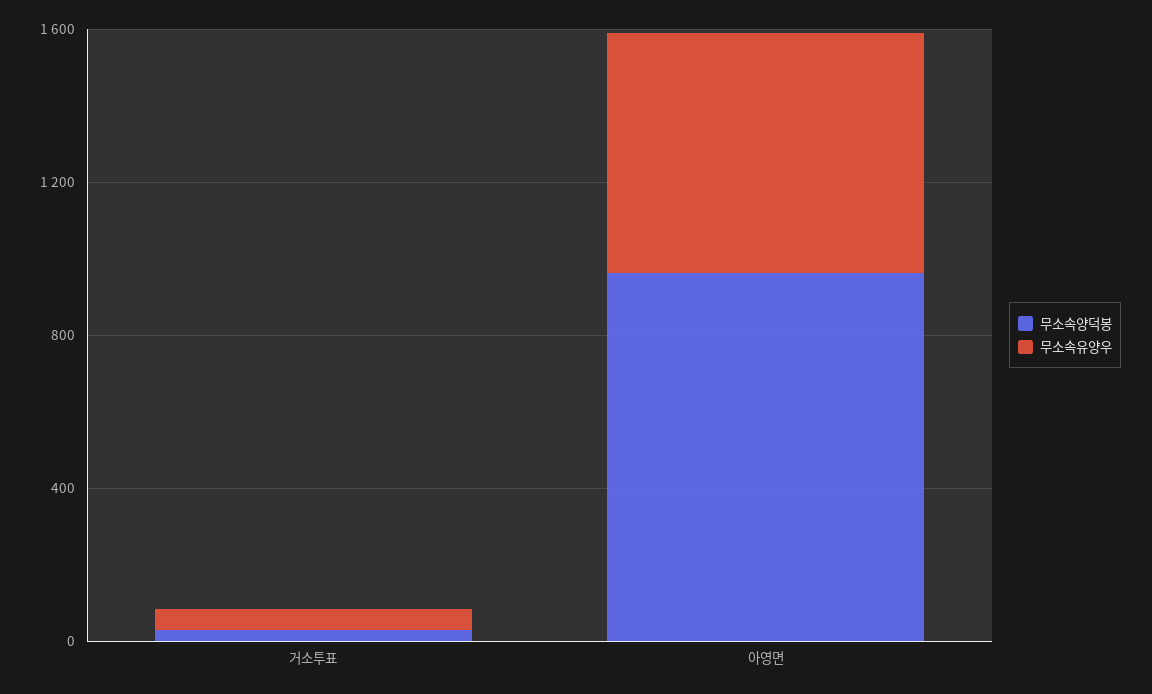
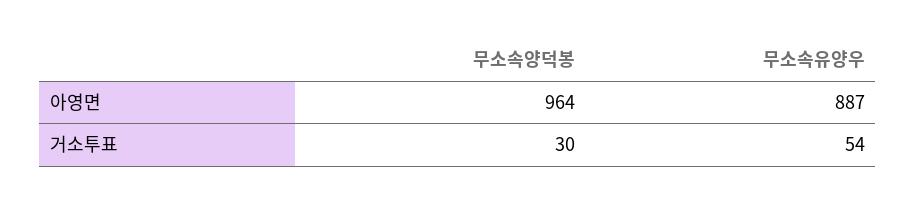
무소속유양우, 아영면: 600 -> 887

